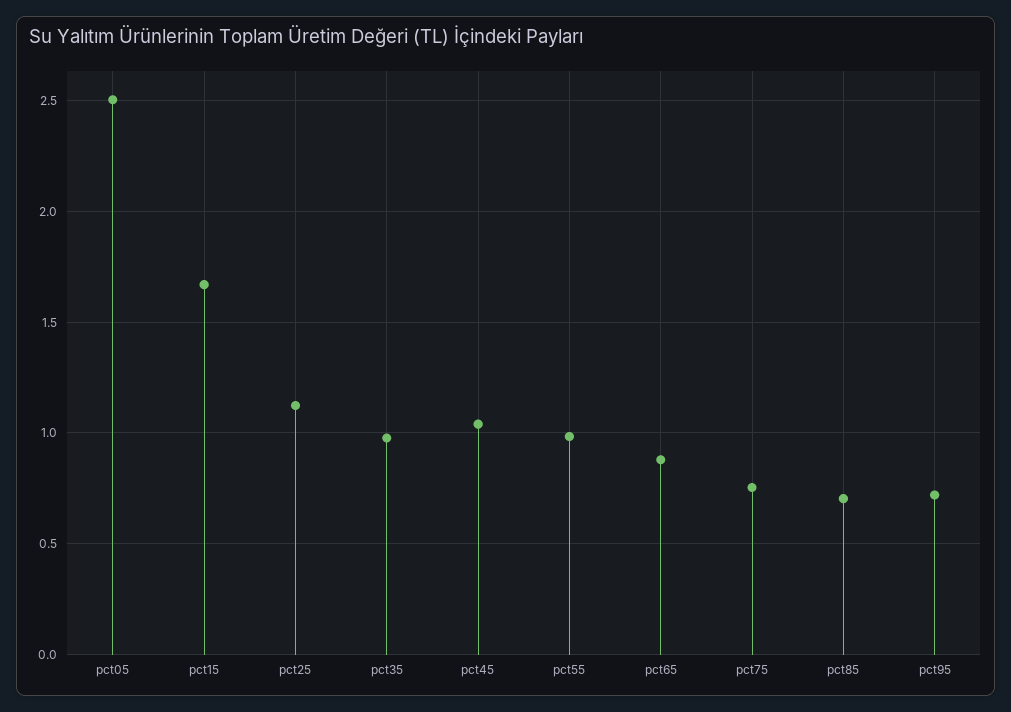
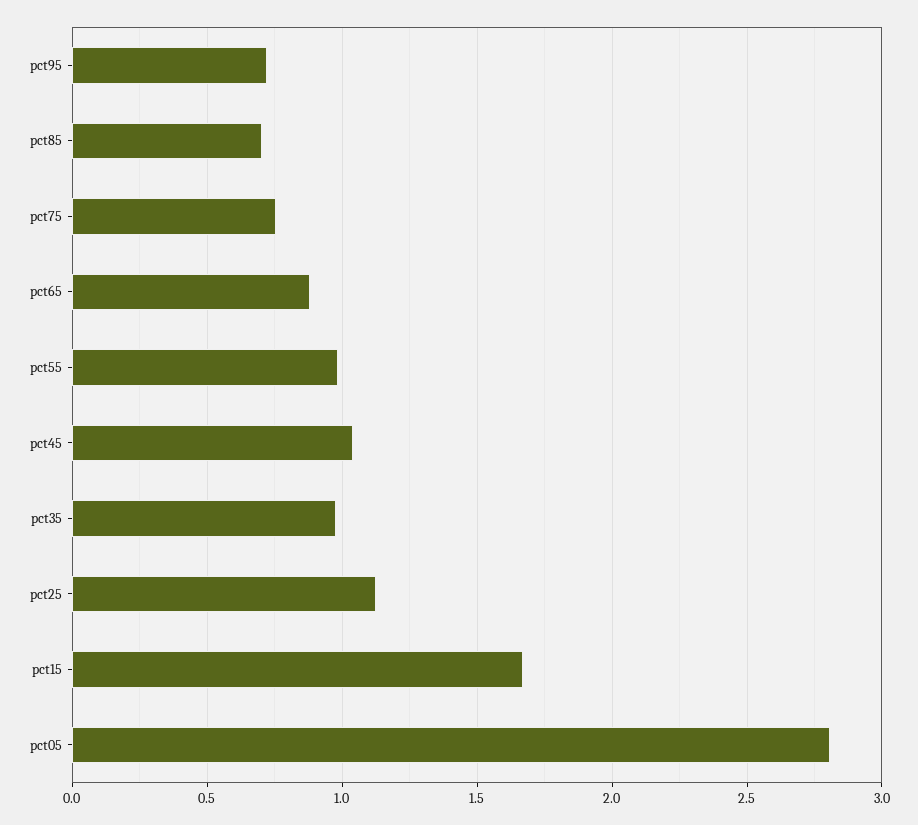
pct05: 2.5 -> 2.8

